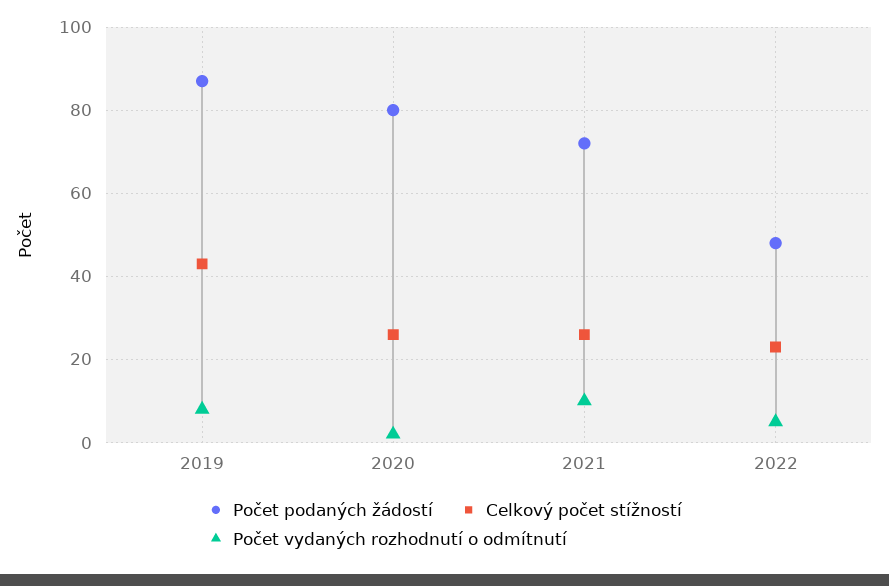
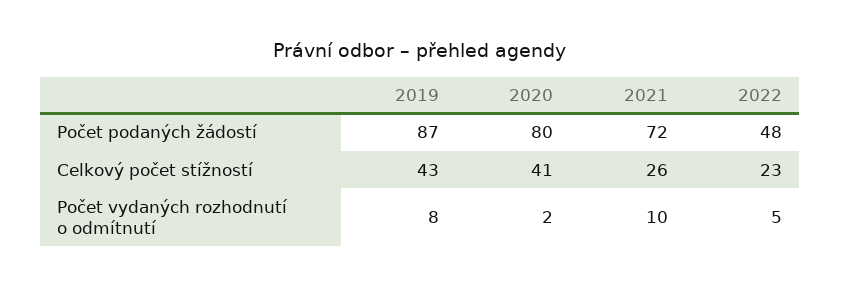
Celkový počet stížností, 2020: 25 -> 41

